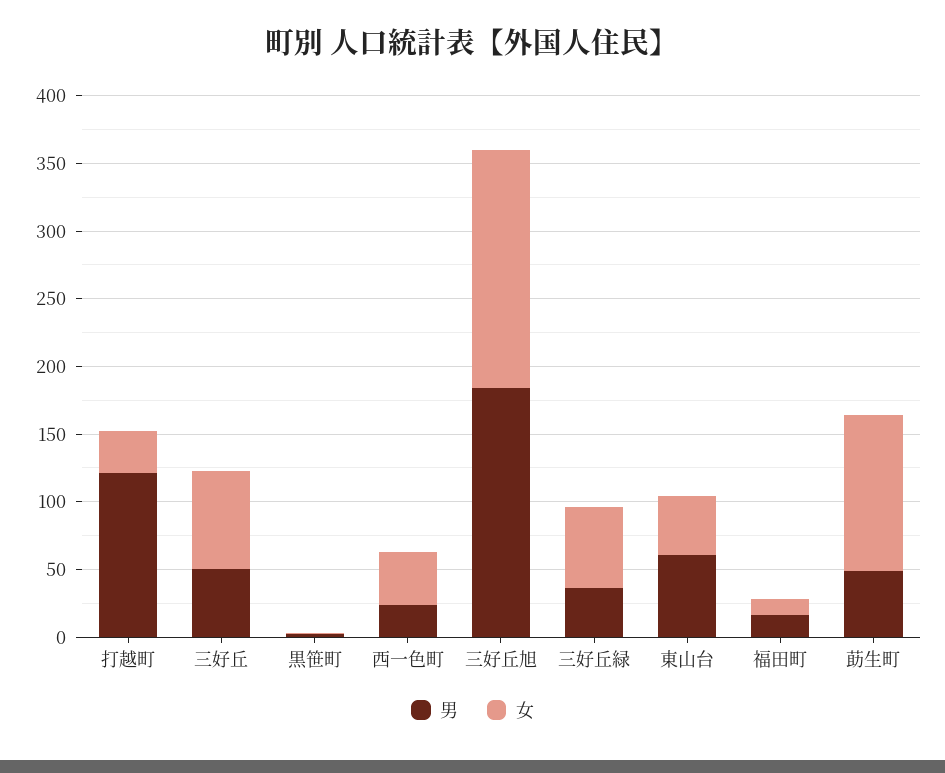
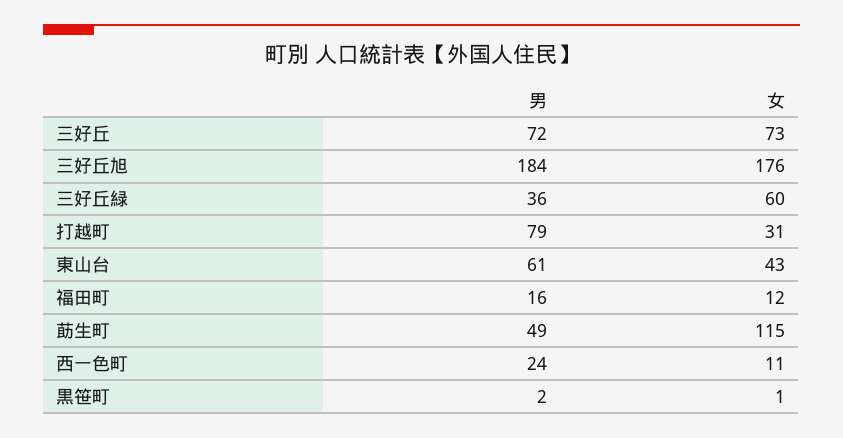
男, 打越町: 120 -> 79
男, 三好丘: 50 -> 72
女, 西一色町: 40 -> 11

